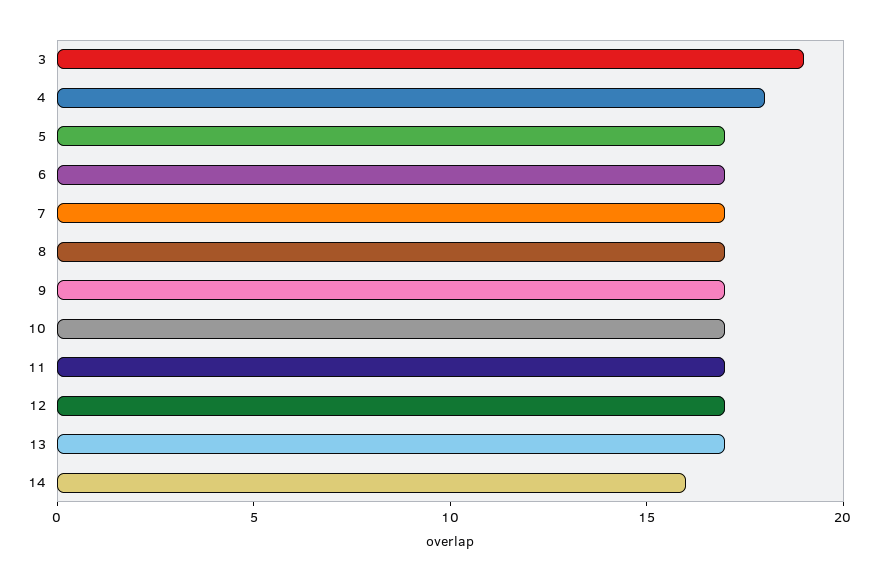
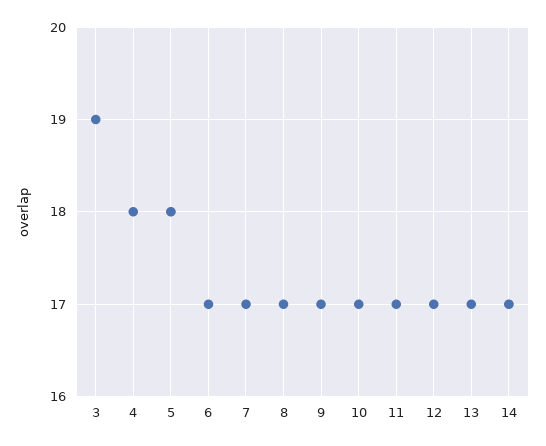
5: 17 -> 18
14: 16 -> 17

